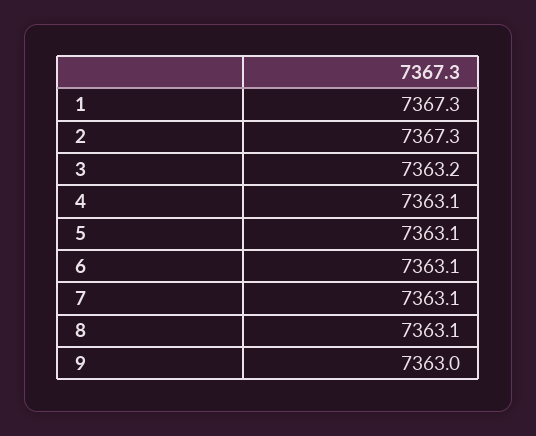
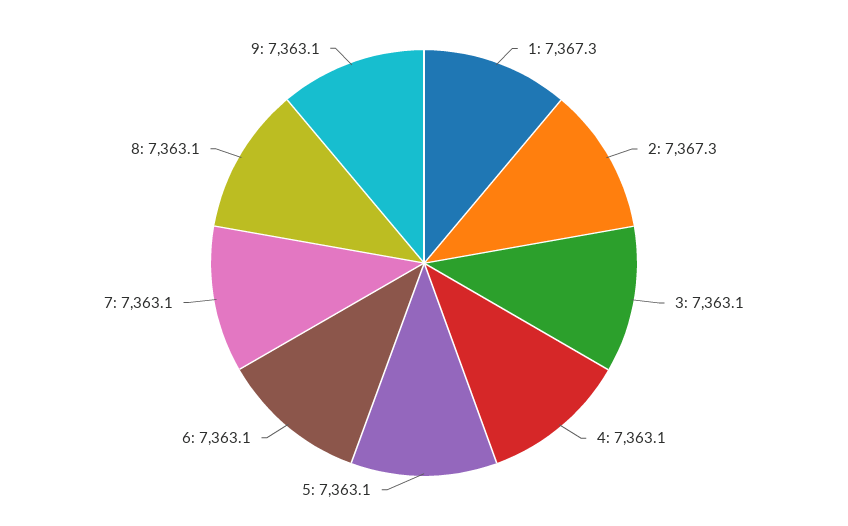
3: 7363.2 -> 7363.1
9: 7363 -> 7363.1

